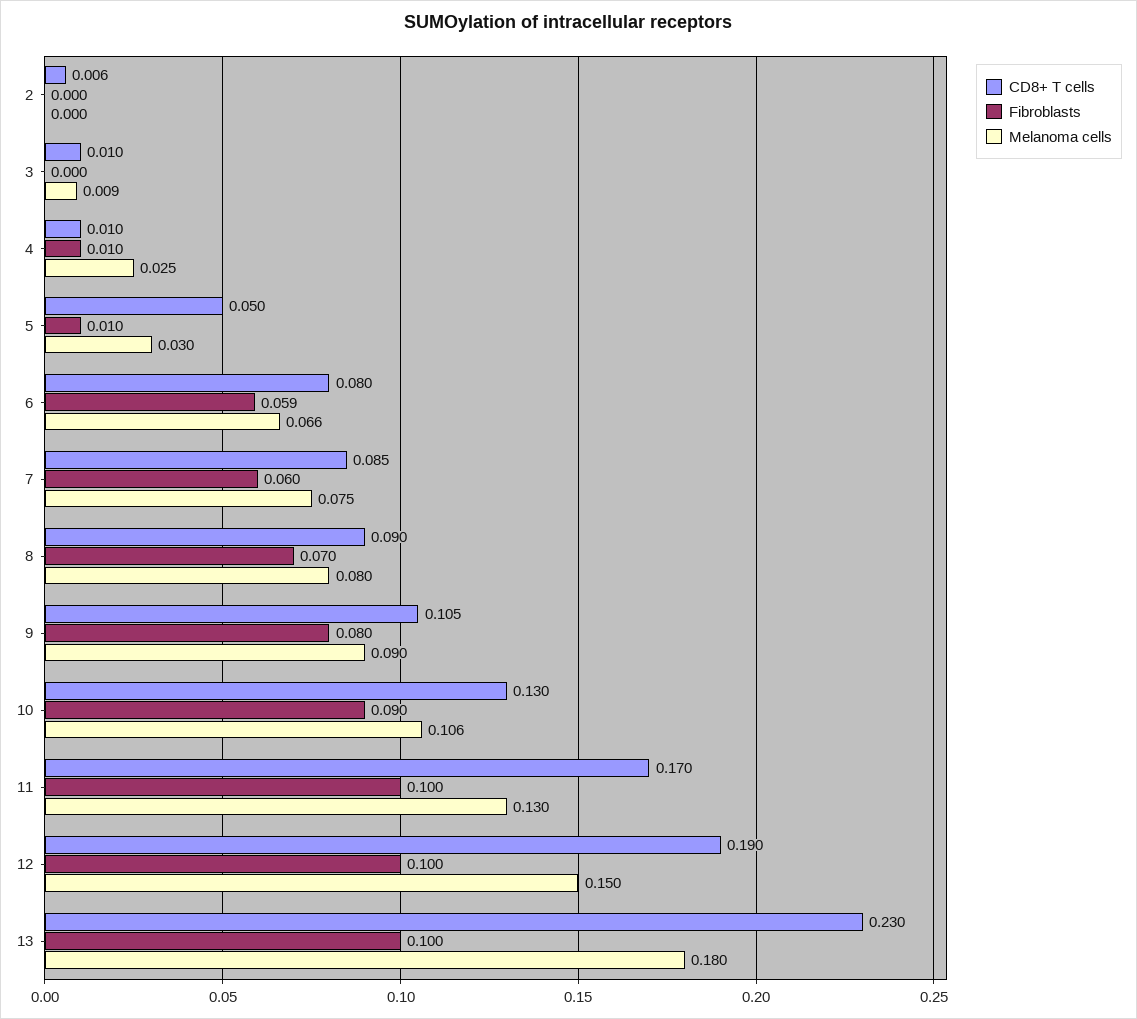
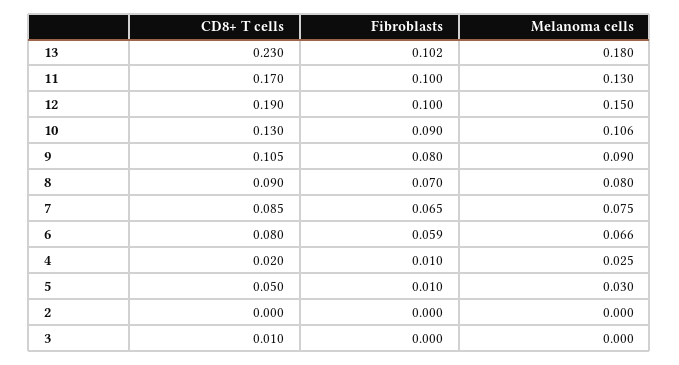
CD8+ T cells, 2: 0.006 -> 0
Melanoma cells, 3: 0.009 -> 0
CD8+ T cells, 4: 0.01 -> 0.02
Fibroblasts, 7: 0.06 -> 0.065
Fibroblasts, 13: 0.1 -> 0.102

